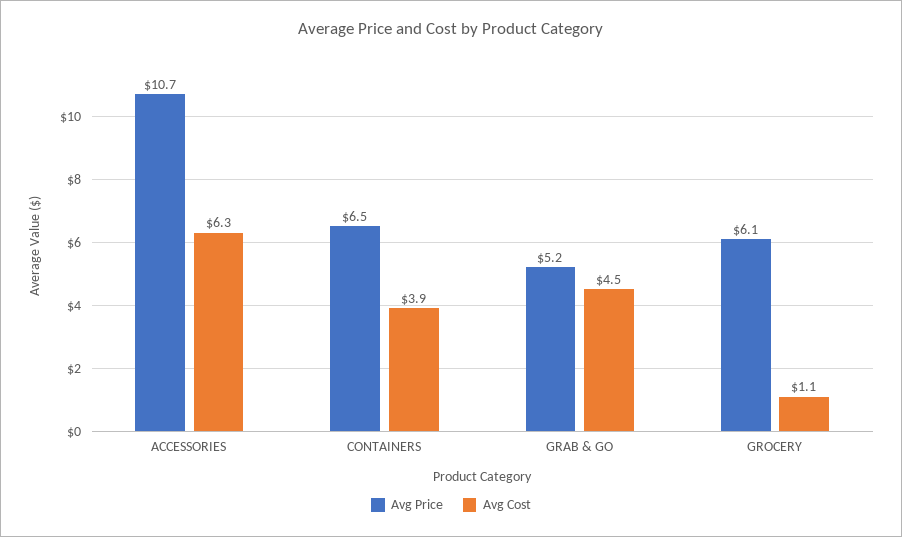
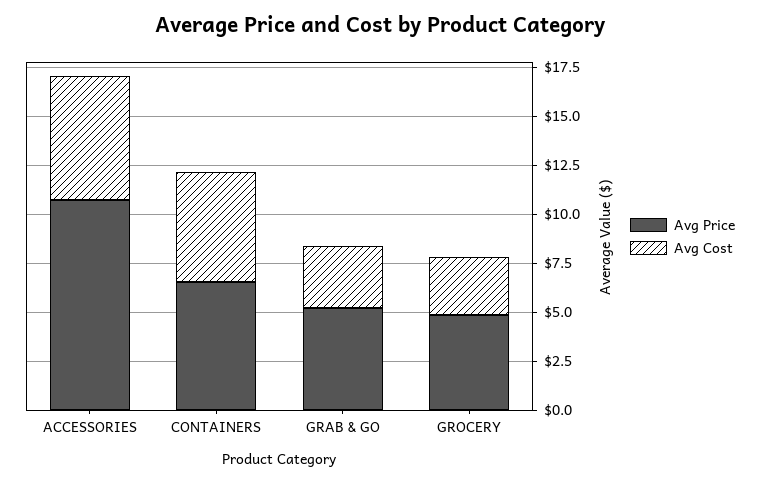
Avg Cost, CONTAINERS: 3.9 -> 5.5
Avg Cost, GRAB & GO: 4.5 -> 3
Avg Price, GROCERY: 6.1 -> 5
Avg Cost, GROCERY: 1.1 -> 3

